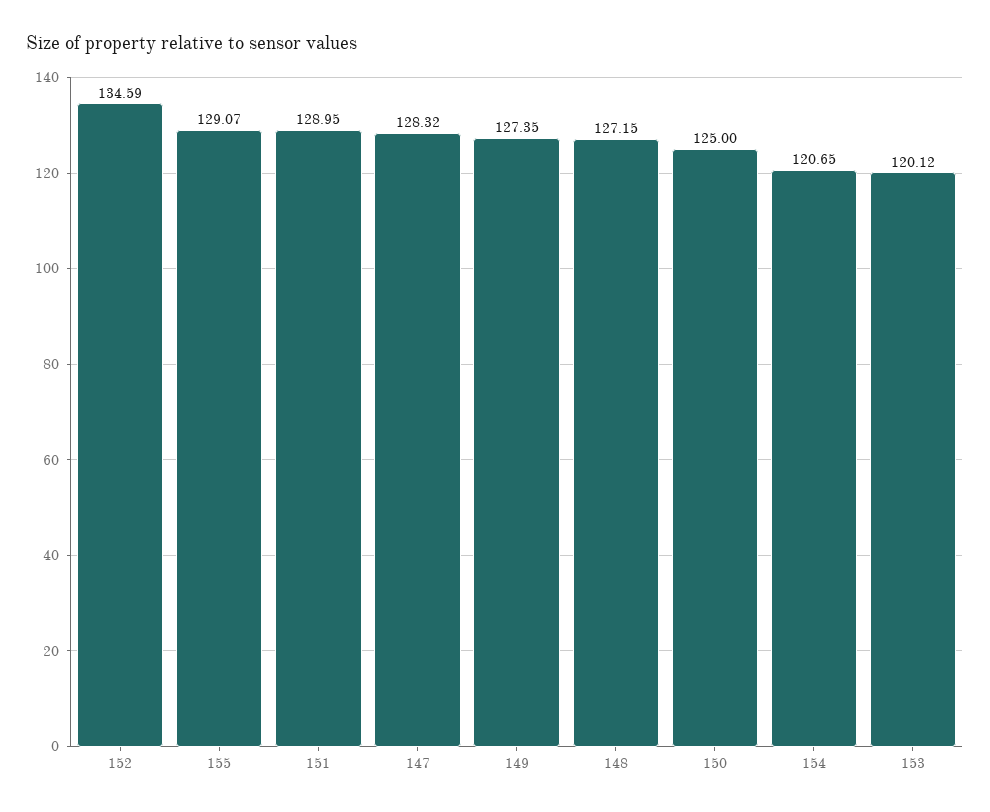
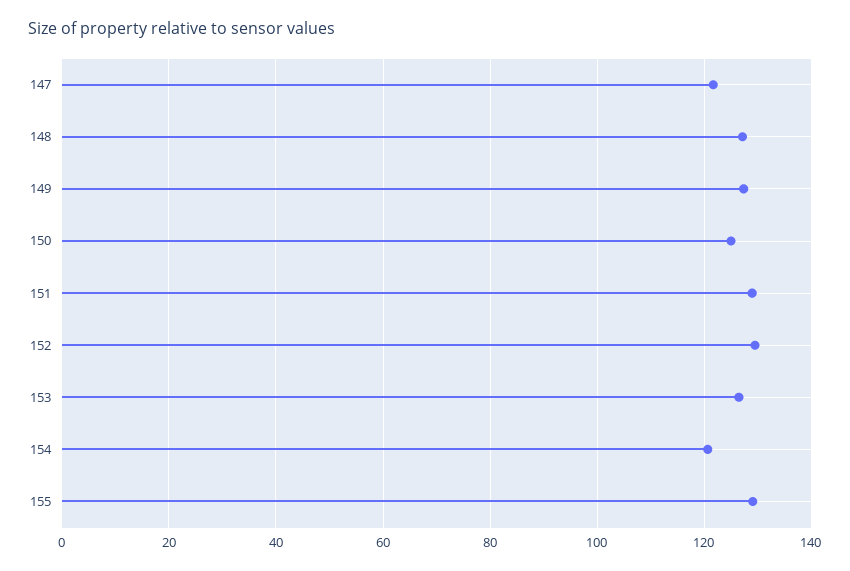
152: 134.59 -> 130
147: 128.32 -> 122
153: 120.12 -> 126

